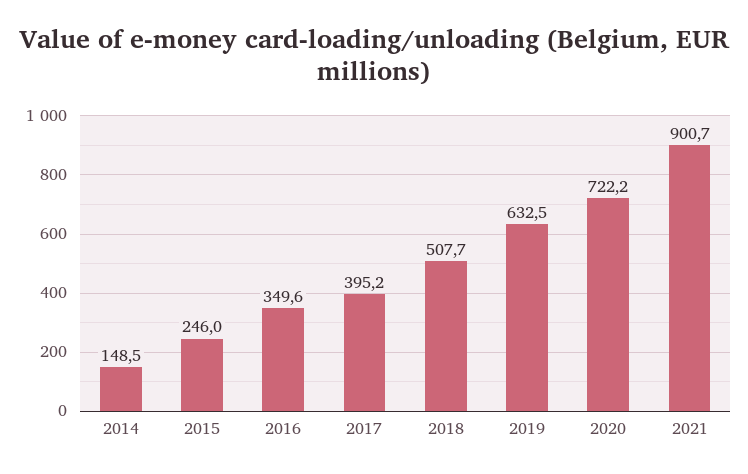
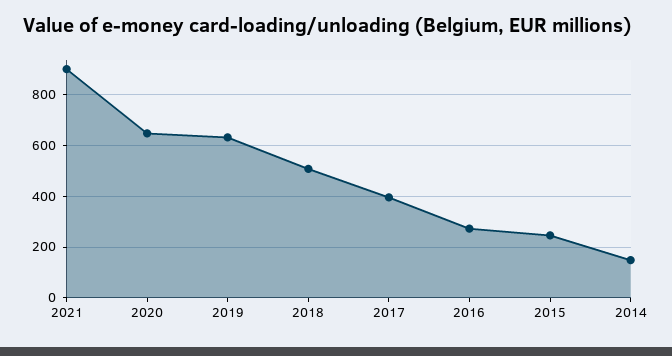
2016: 349.6 -> 275
2020: 722.2 -> 650

